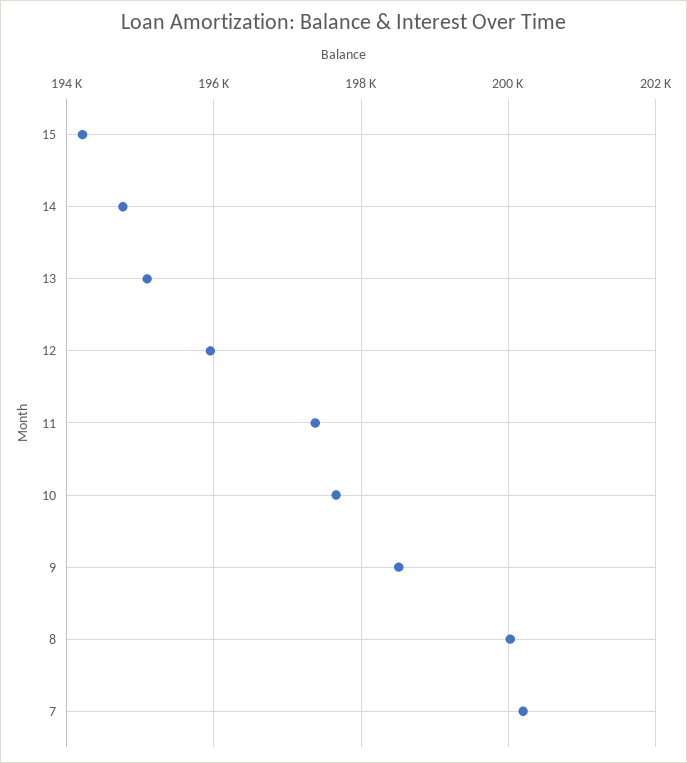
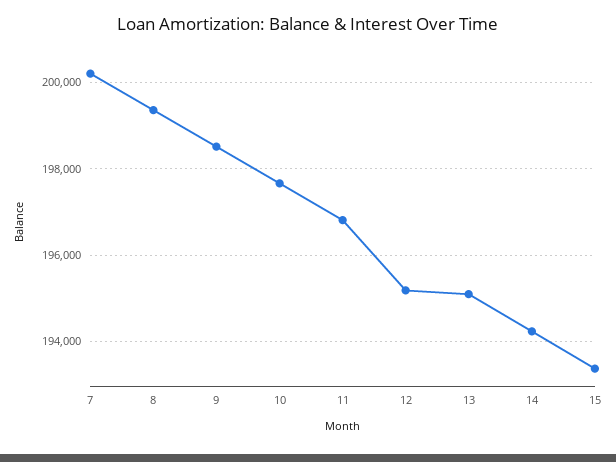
15: 194200 -> 193400
14: 194800 -> 194200
12: 196000 -> 195200
11: 197400 -> 196800
8: 200000 -> 199400

